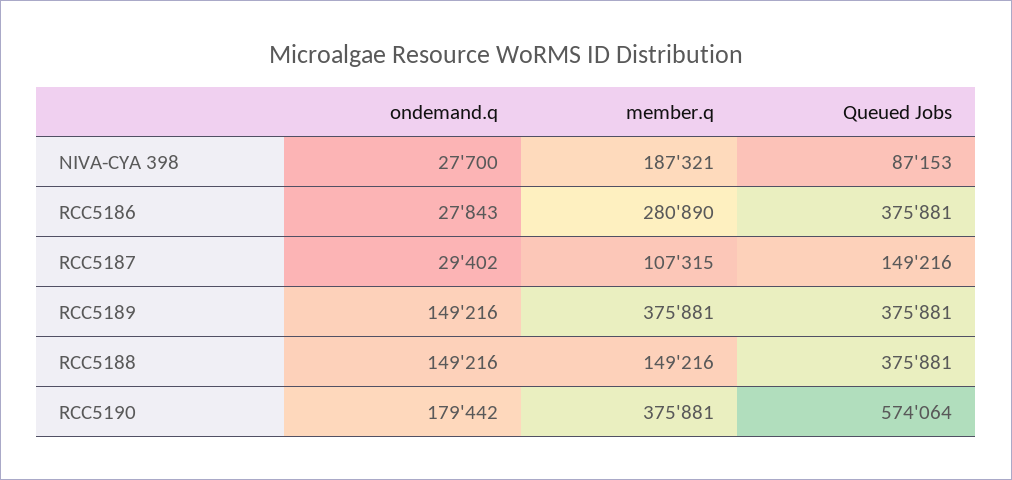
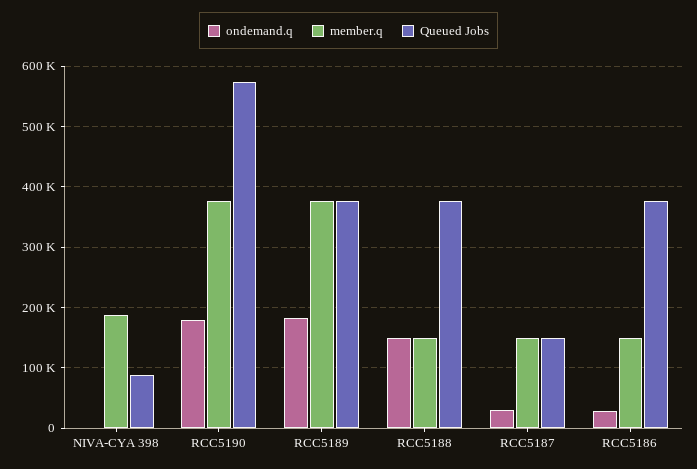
ondemand.q, NIVA-CYA 398: 27700 -> 0
member.q, RCC5186: 280890 -> 150000
member.q, RCC5187: 107315 -> 150000
ondemand.q, RCC5189: 149216 -> 180000

